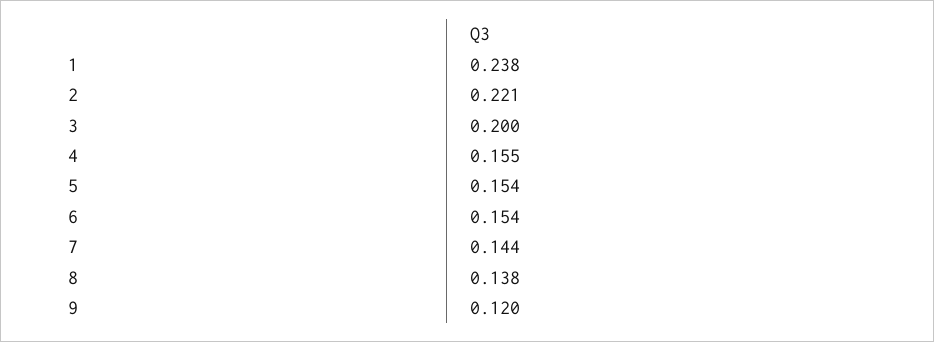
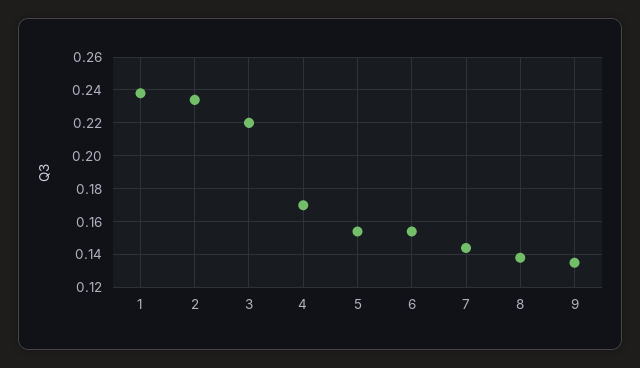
2: 0.221 -> 0.235
3: 0.2 -> 0.22
4: 0.155 -> 0.17
9: 0.12 -> 0.135

